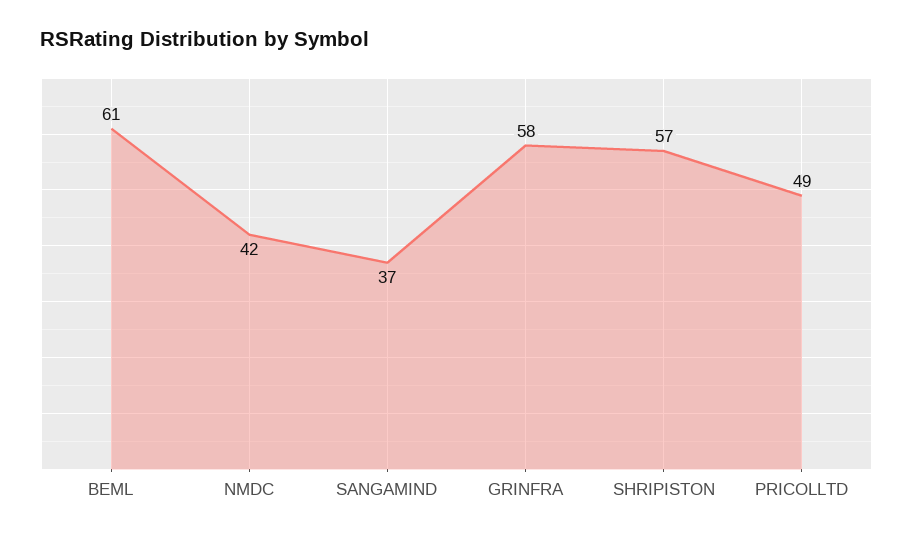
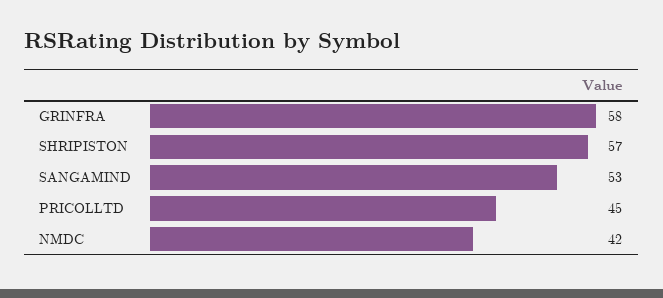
BEML: 61 -> none
SANGAMIND: 37 -> 53
PRICOLLTD: 49 -> 45

